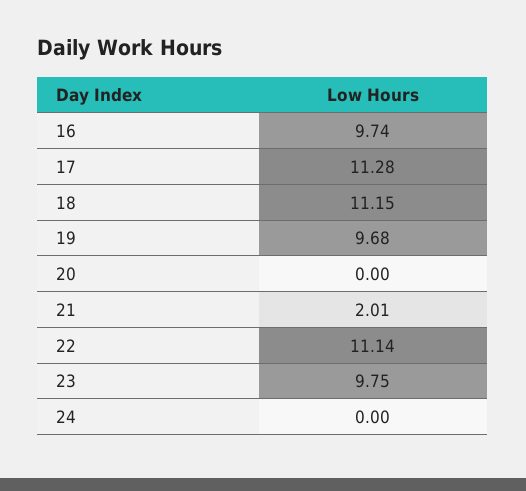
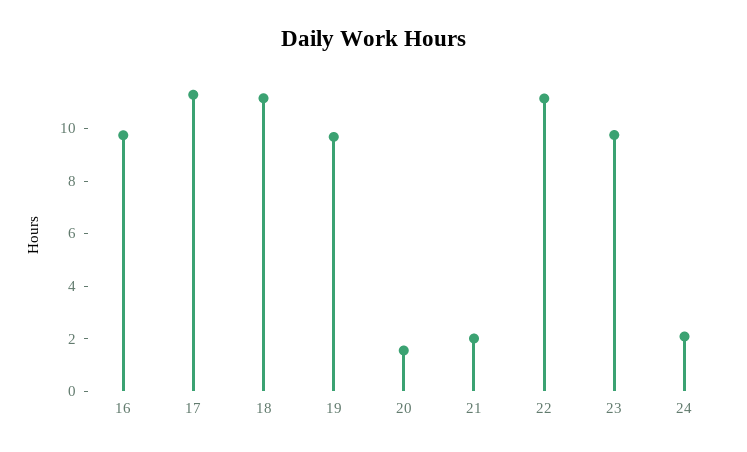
20: 0 -> 1.5
24: 0 -> 2

